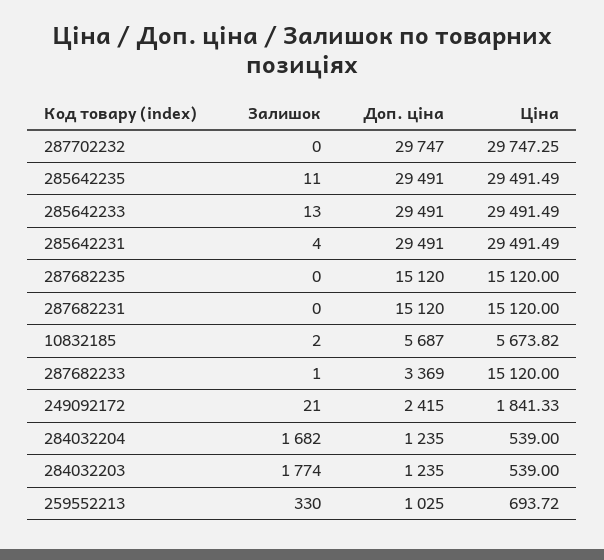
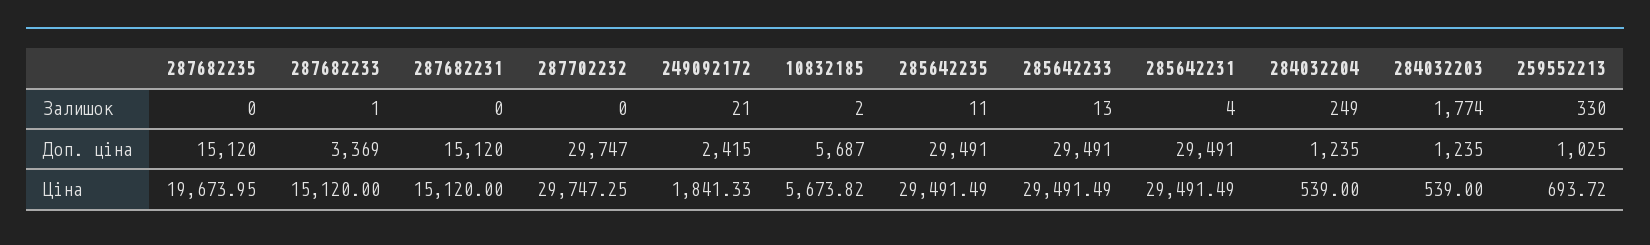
Ціна, 287682235: 15120 -> 19673.95
Залишок, 284032204: 1682 -> 249

